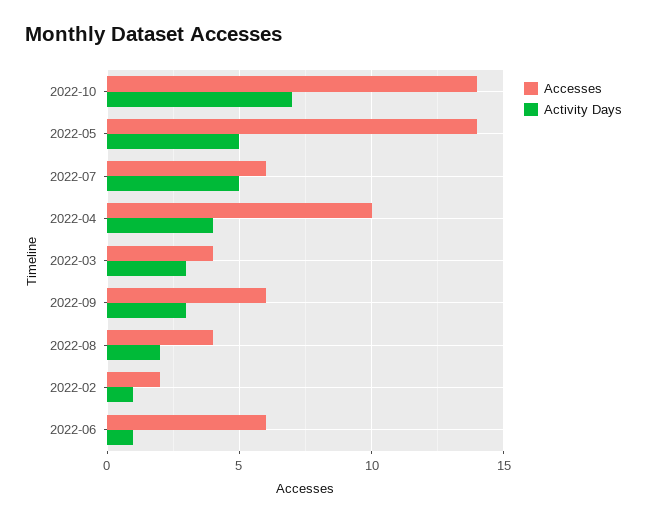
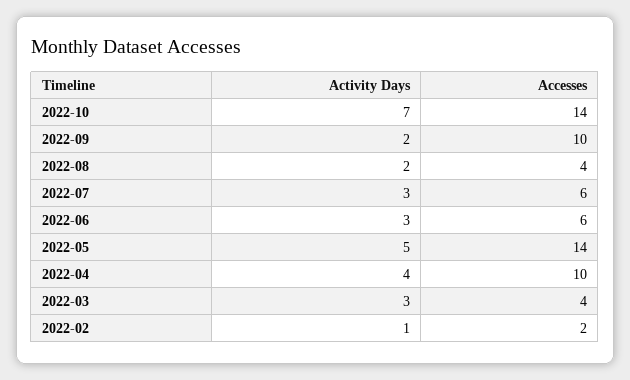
Activity Days, 2022-07: 5 -> 3
Accesses, 2022-09: 6 -> 10
Activity Days, 2022-09: 3 -> 2
Activity Days, 2022-06: 1 -> 3

